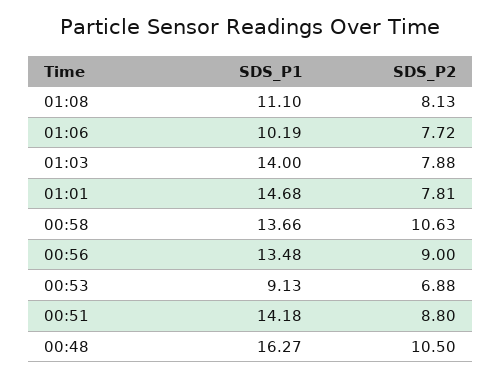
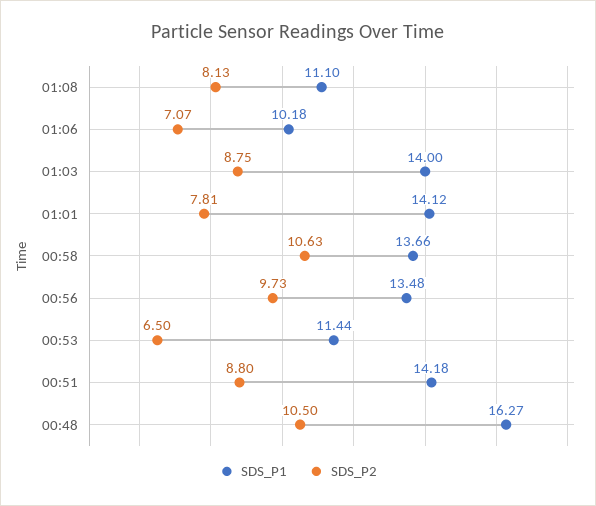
SDS_P1, 01:06: 10.19 -> 10.18
SDS_P2, 01:06: 7.72 -> 7.07
SDS_P2, 01:03: 7.88 -> 8.75
SDS_P1, 01:01: 14.68 -> 14.12
SDS_P2, 00:56: 9 -> 9.73
SDS_P1, 00:53: 9.13 -> 11.44
SDS_P2, 00:53: 6.88 -> 6.5

